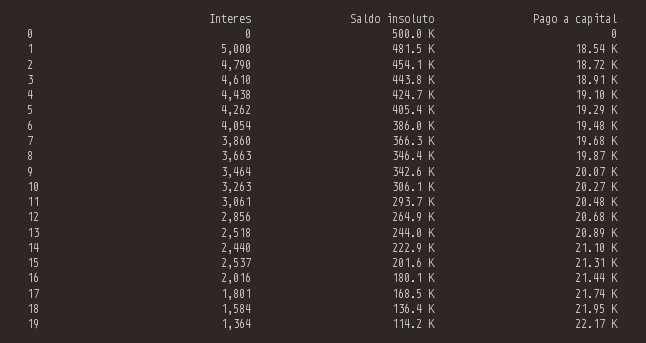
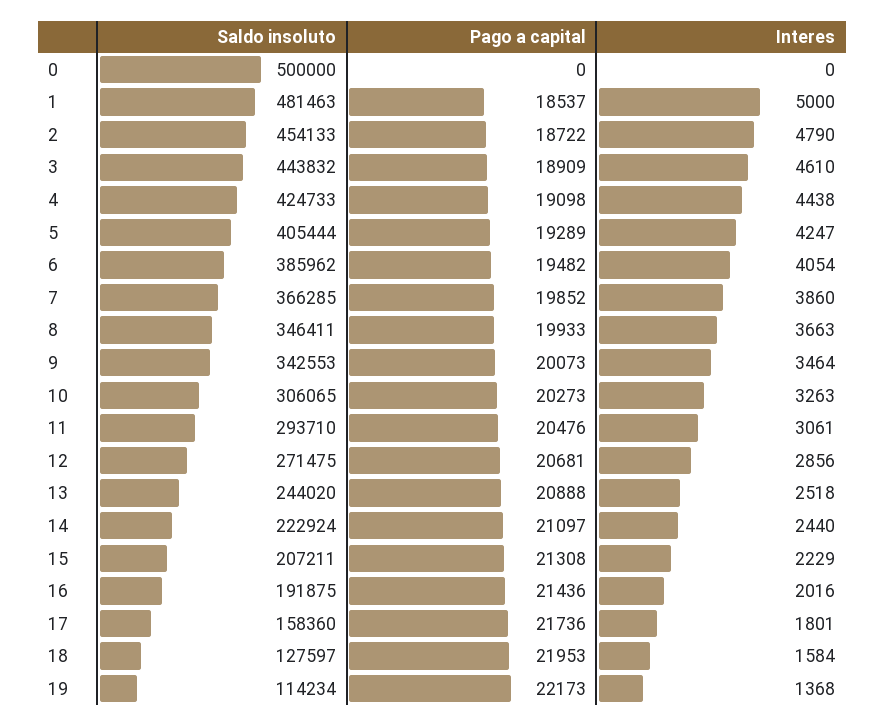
Interes, 5: 4262 -> 4247
Pago a capital, 7: 19680 -> 19852
Pago a capital, 8: 19870 -> 19933
Saldo insoluto, 12: 264900 -> 271475
Interes, 15: 2537 -> 2229
Saldo insoluto, 15: 201600 -> 207211
Saldo insoluto, 16: 180100 -> 191875
Saldo insoluto, 17: 168500 -> 158360
Saldo insoluto, 18: 136400 -> 127597
Interes, 19: 1364 -> 1368

